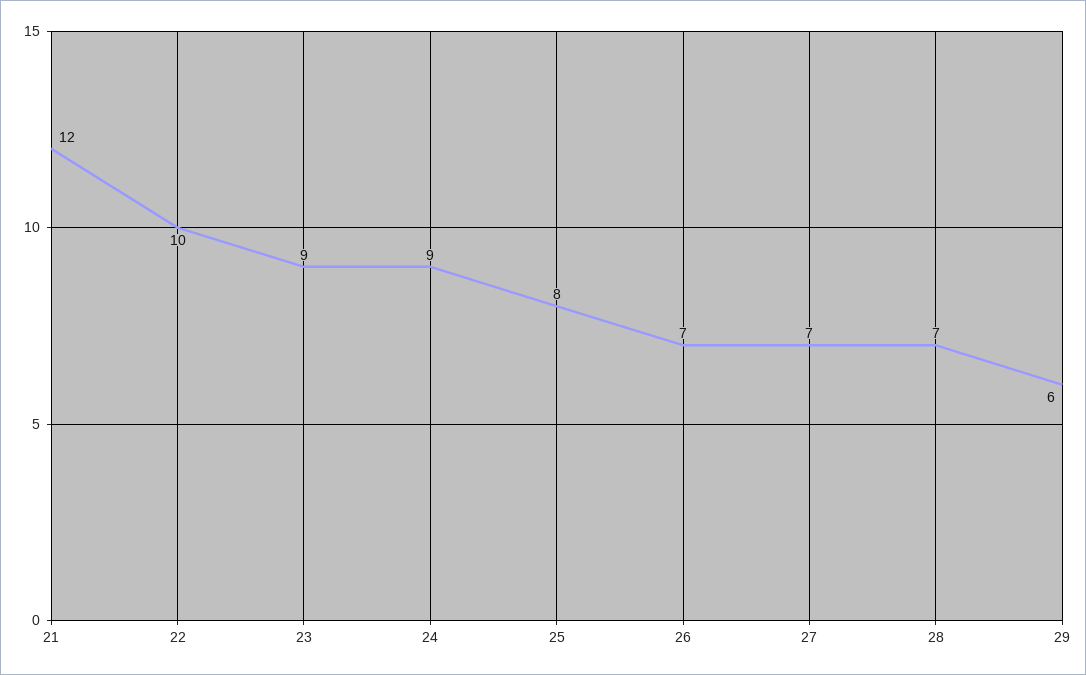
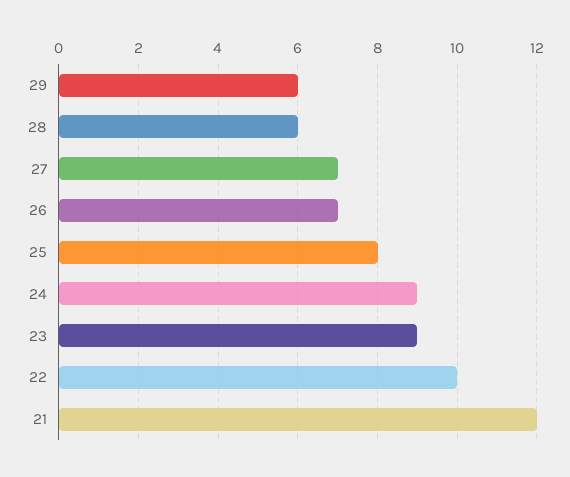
28: 7 -> 6

